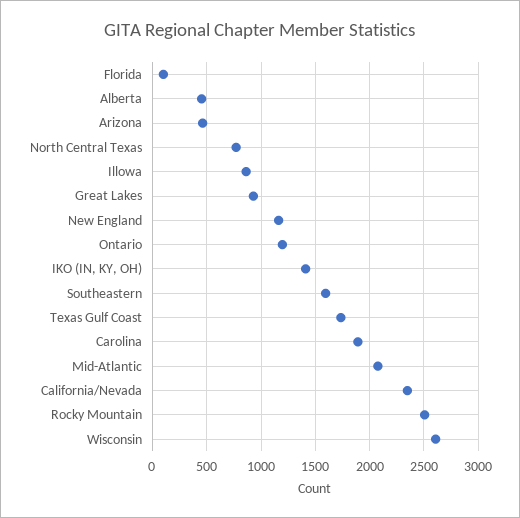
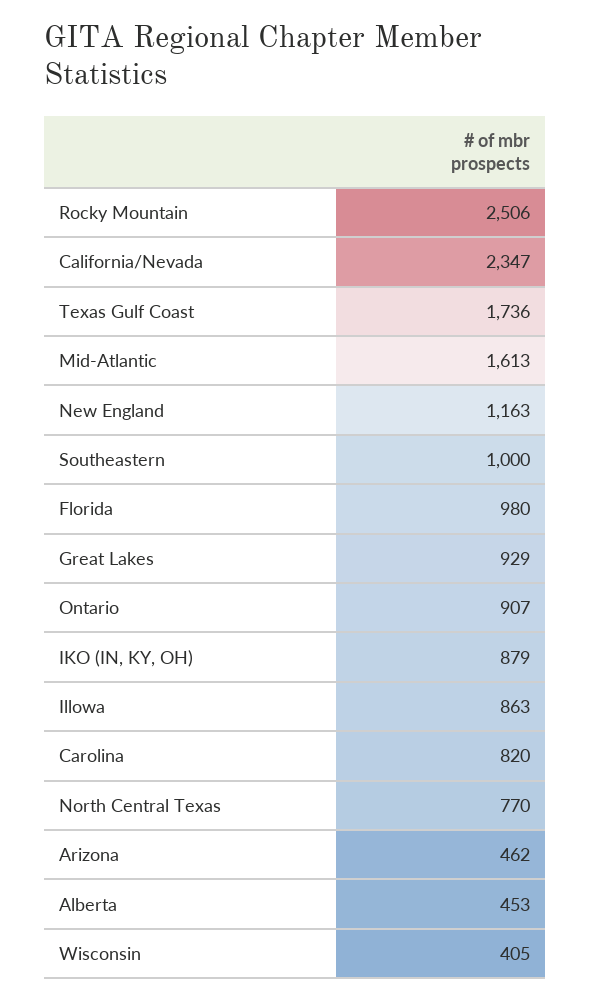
Florida: 100 -> 980
Ontario: 1200 -> 907
IKO (IN, KY, OH): 1400 -> 879
Southeastern: 1600 -> 1000
Carolina: 1900 -> 820
Mid-Atlantic: 2100 -> 1613
Wisconsin: 2600 -> 405

